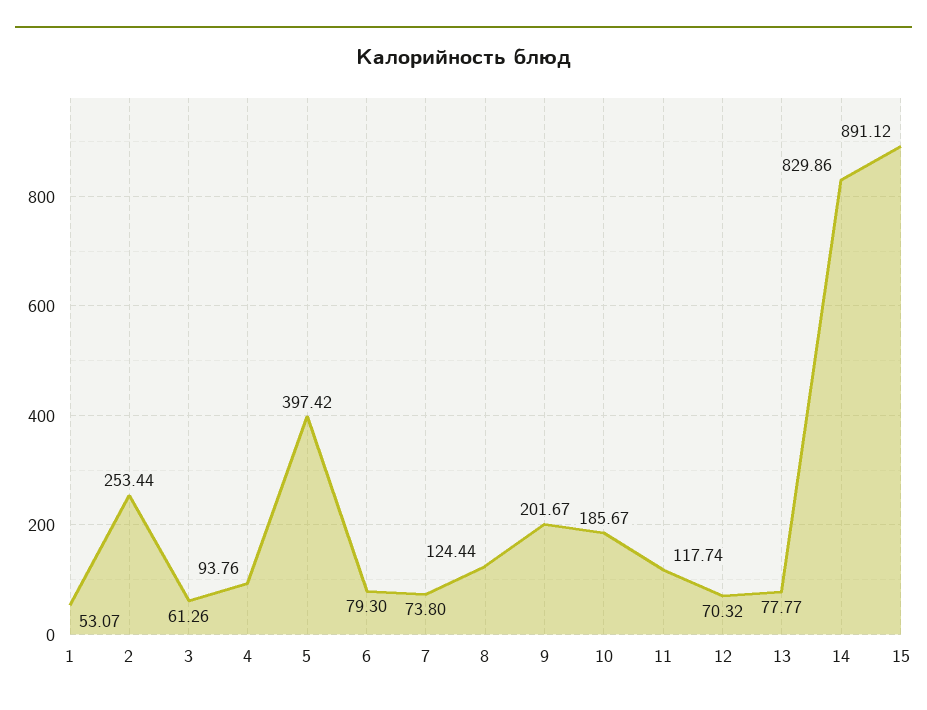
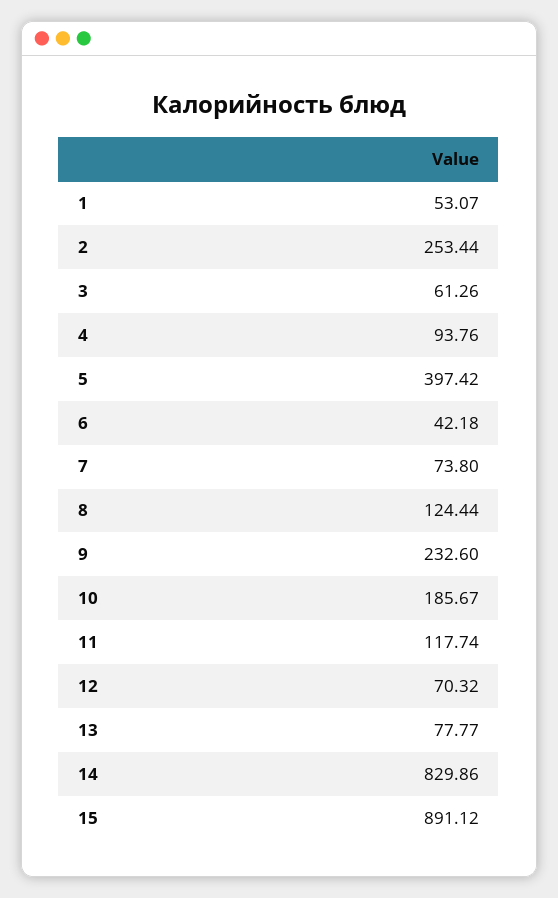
6: 79.3 -> 42.18
9: 201.67 -> 232.6

